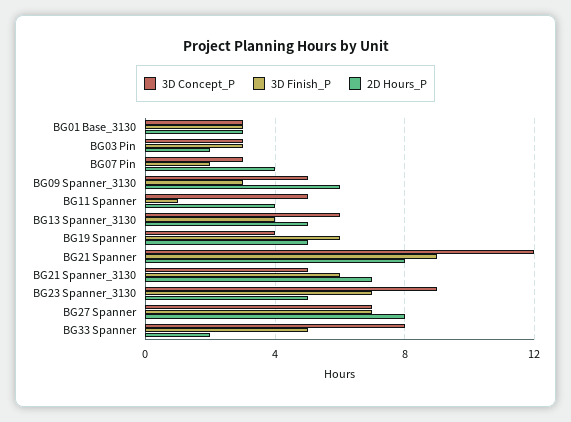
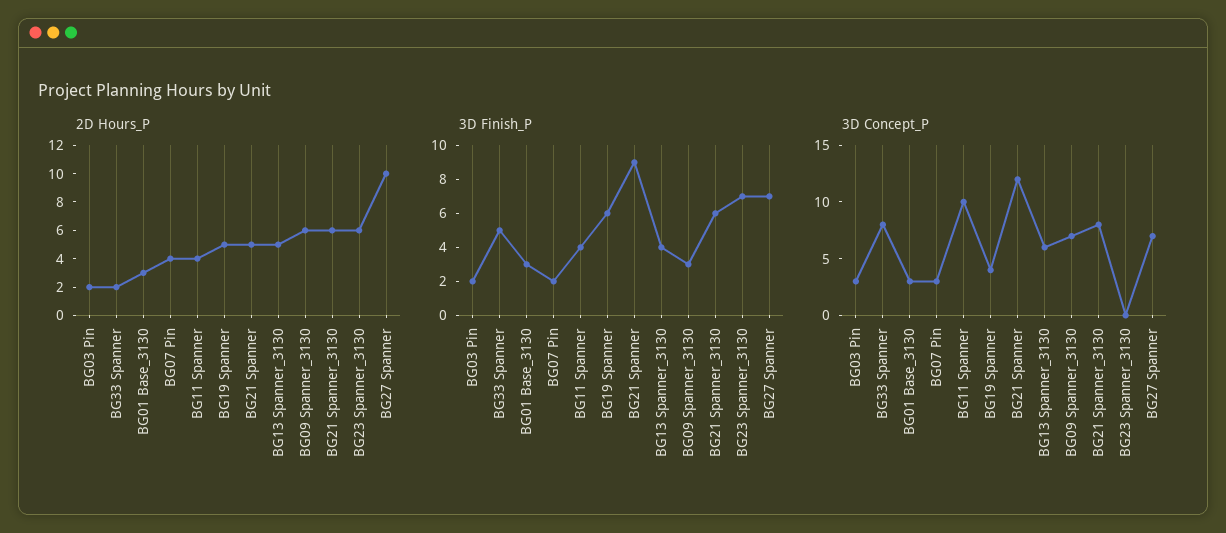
3D Finish_P, BG03 Pin: 3 -> 2
3D Concept_P, BG09 Spanner_3130: 5 -> 7
3D Concept_P, BG11 Spanner: 5 -> 10
3D Finish_P, BG11 Spanner: 1 -> 4
2D Hours_P, BG21 Spanner: 8 -> 5
3D Concept_P, BG21 Spanner_3130: 5 -> 8
2D Hours_P, BG21 Spanner_3130: 7 -> 6
3D Concept_P, BG23 Spanner_3130: 9 -> 0
2D Hours_P, BG23 Spanner_3130: 5 -> 6
2D Hours_P, BG27 Spanner: 8 -> 10

